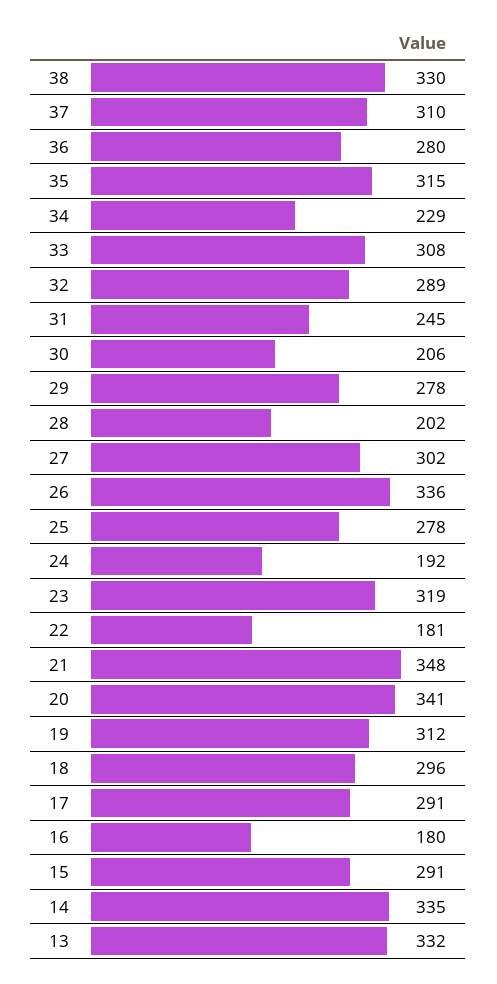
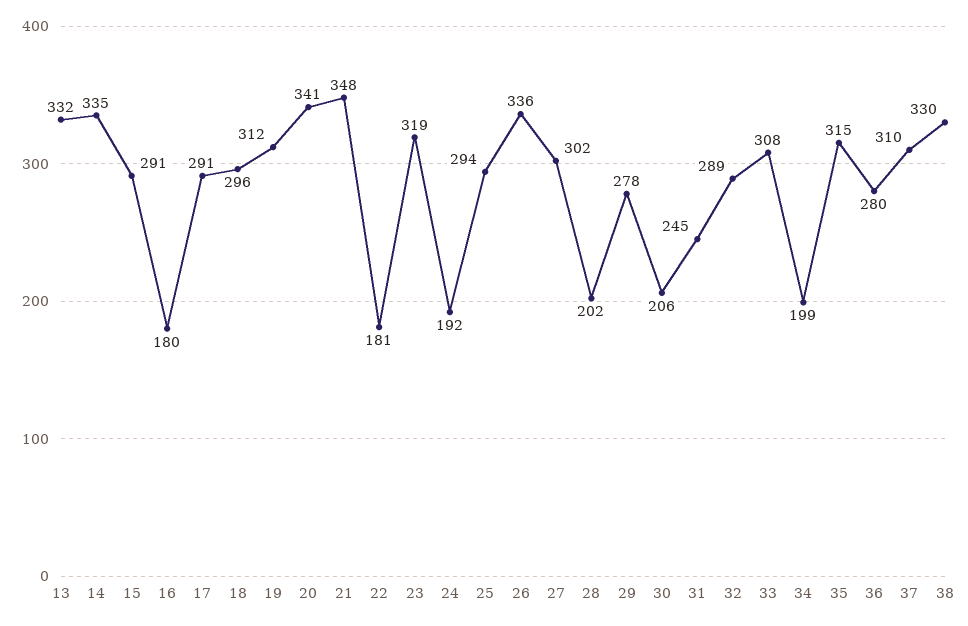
34: 229 -> 199
25: 278 -> 294

